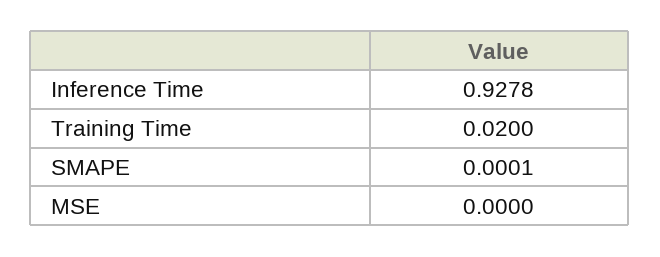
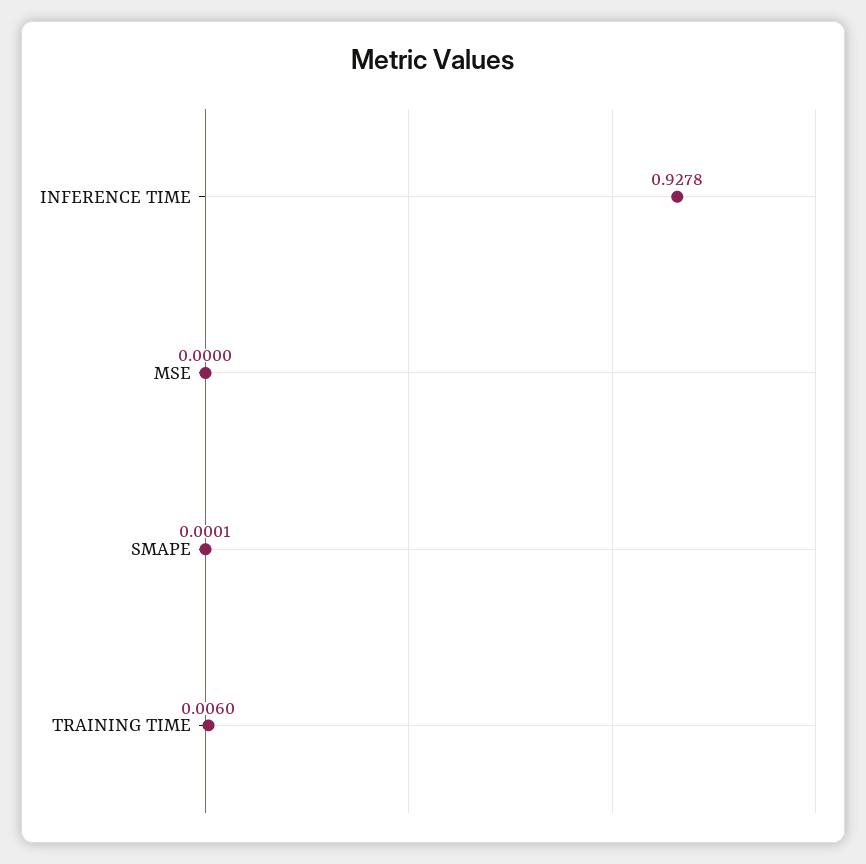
Training Time: 0.02 -> 0.006

